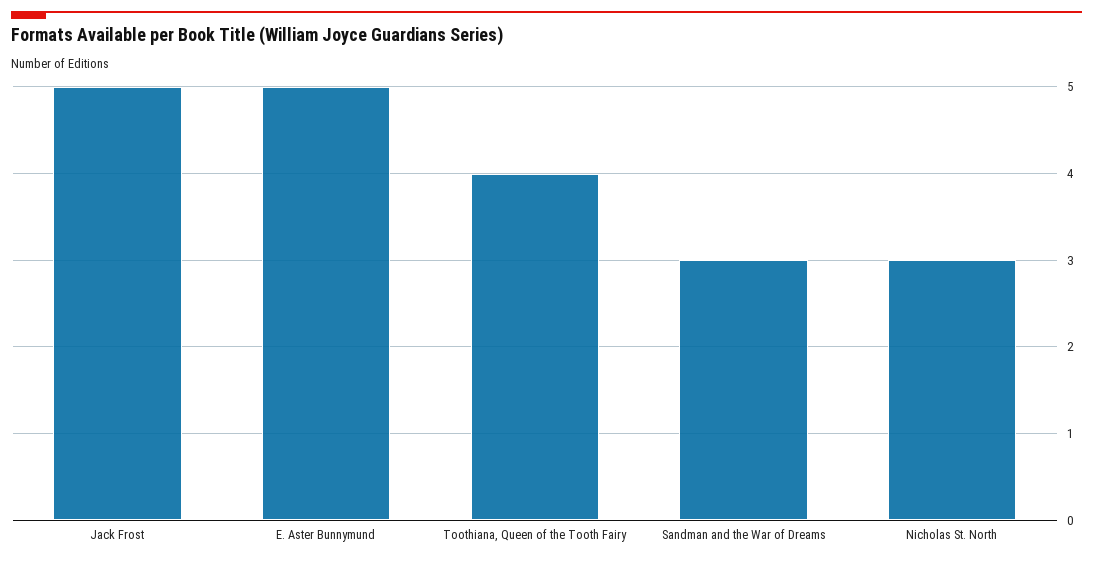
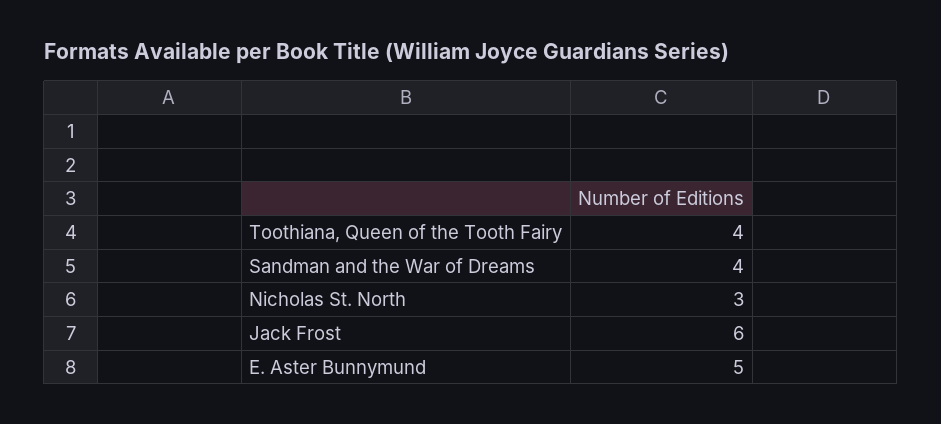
Jack Frost: 5 -> 6
Sandman and the War of Dreams: 3 -> 4

